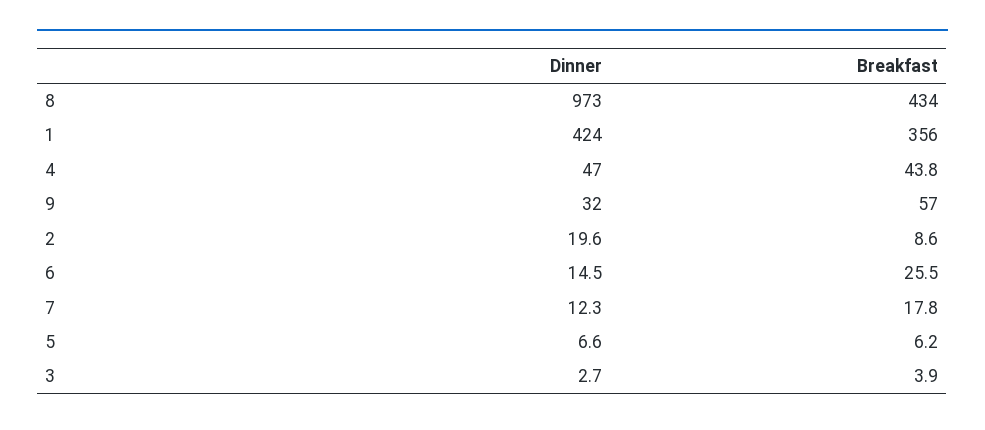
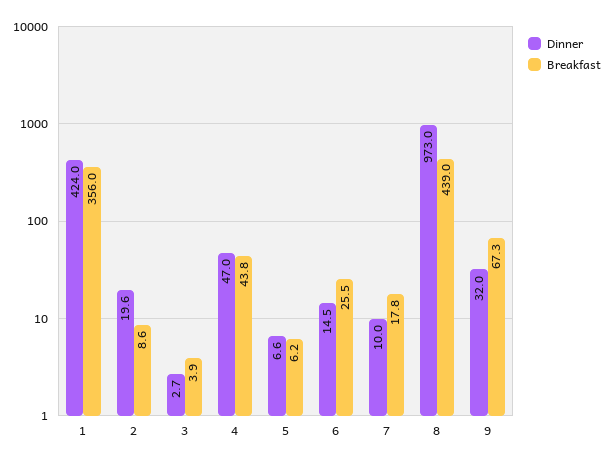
Breakfast, 8: 434 -> 439
Breakfast, 9: 57 -> 67.3
Dinner, 7: 12.3 -> 10

